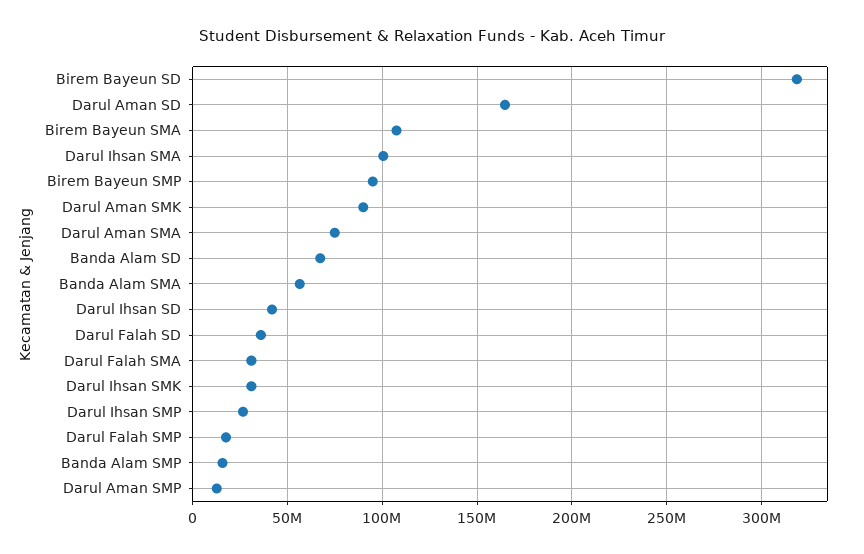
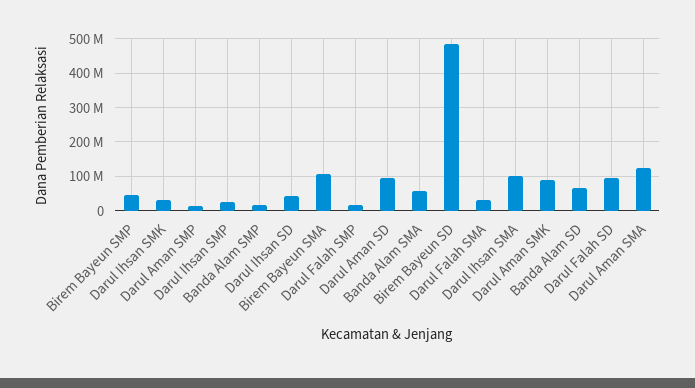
Birem Bayeun SD: 320000000 -> 480000000
Darul Aman SD: 165000000 -> 100000000
Birem Bayeun SMP: 95000000 -> 40000000
Darul Aman SMA: 75000000 -> 120000000
Darul Falah SD: 35000000 -> 100000000

